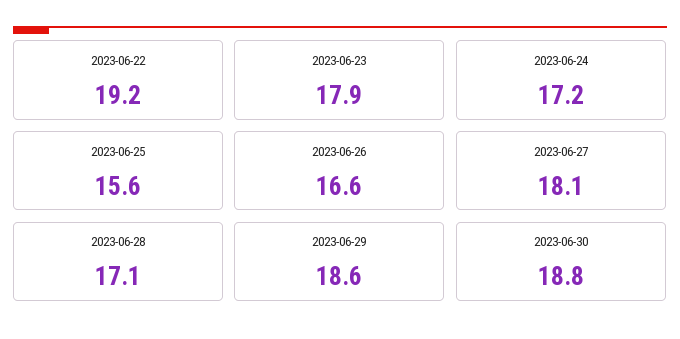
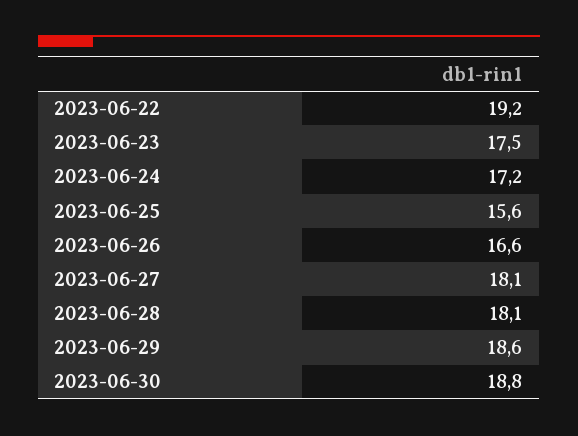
2023-06-23: 17.9 -> 17.5
2023-06-28: 17.1 -> 18.1

